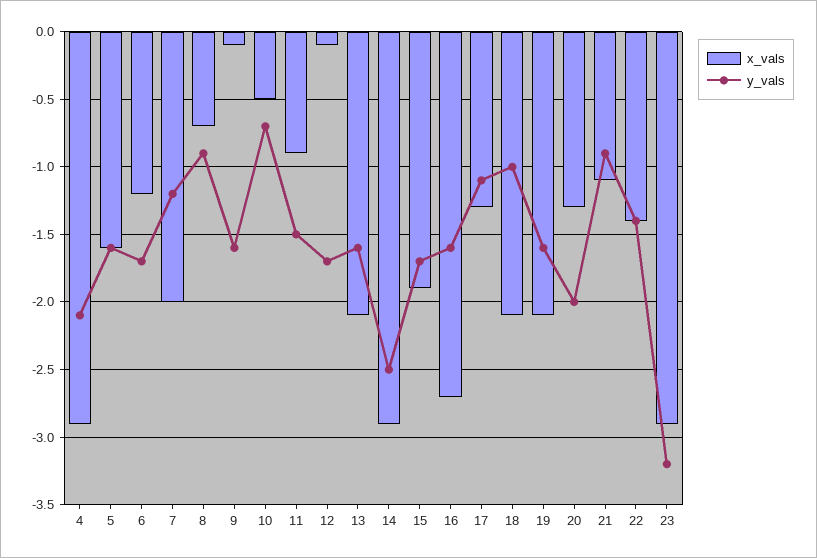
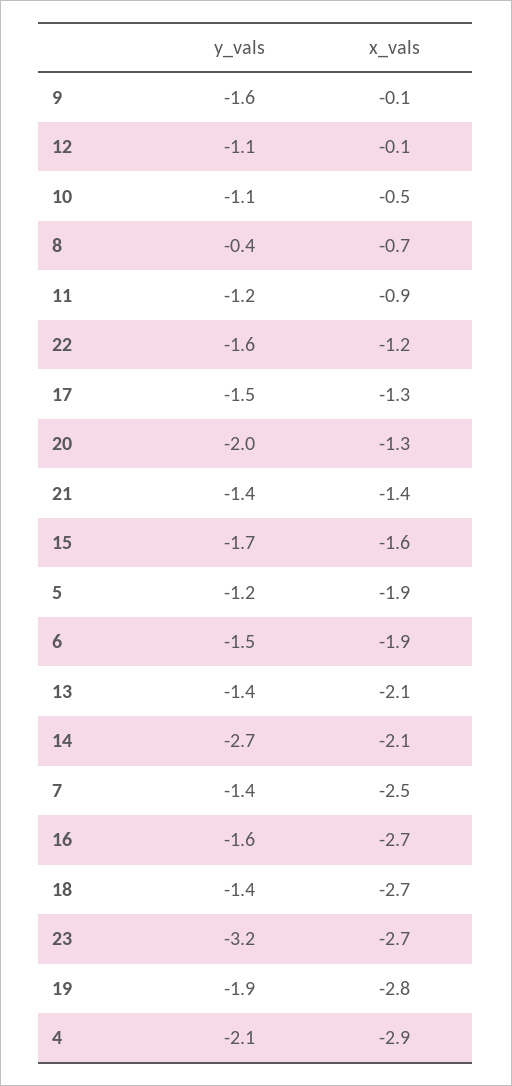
x_vals, 5: -1.6 -> -1.9
y_vals, 5: -1.6 -> -1.2
x_vals, 6: -1.2 -> -1.9
y_vals, 6: -1.7 -> -1.5
x_vals, 7: -2 -> -2.5
y_vals, 7: -1.2 -> -1.4
y_vals, 8: -0.9 -> -0.4
y_vals, 10: -0.7 -> -1.1
y_vals, 11: -1.5 -> -1.2
y_vals, 12: -1.7 -> -1.1
y_vals, 13: -1.6 -> -1.4
x_vals, 14: -2.9 -> -2.1
y_vals, 14: -2.5 -> -2.7
x_vals, 15: -1.9 -> -1.6
y_vals, 17: -1.1 -> -1.5
x_vals, 18: -2.1 -> -2.7
y_vals, 18: -1 -> -1.4
x_vals, 19: -2.1 -> -2.8
y_vals, 19: -1.6 -> -1.9
x_vals, 21: -1.1 -> -1.4
y_vals, 21: -0.9 -> -1.4
x_vals, 22: -1.4 -> -1.2
y_vals, 22: -1.4 -> -1.6
x_vals, 23: -2.9 -> -2.7

